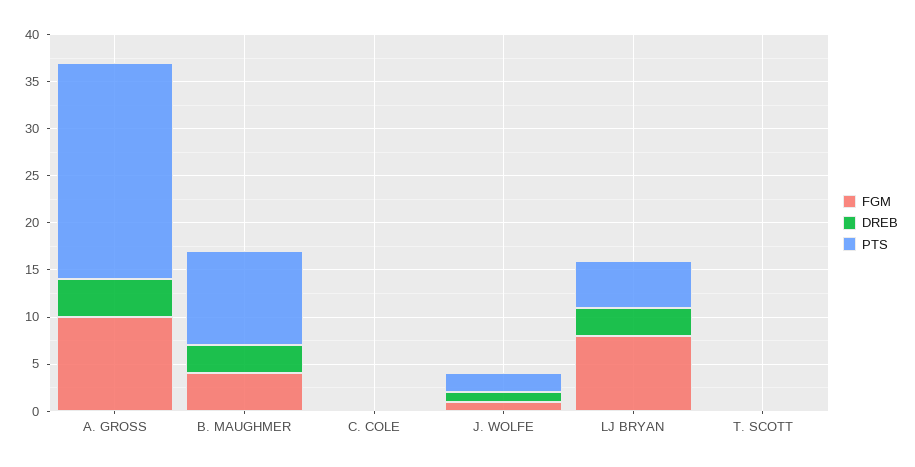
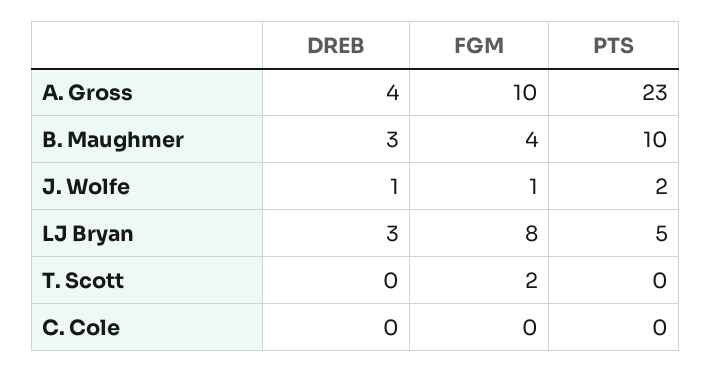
FGM, T. SCOTT: 0 -> 2

